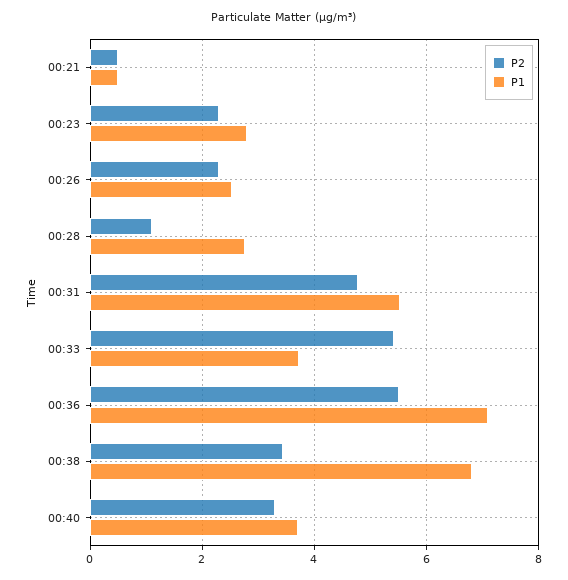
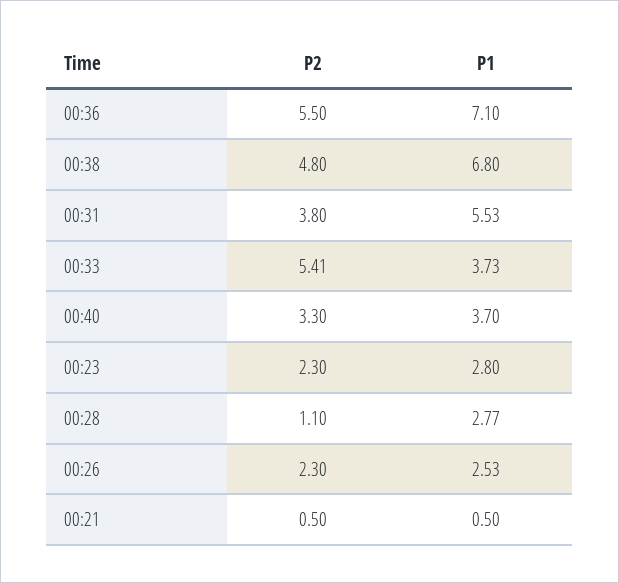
P2, 00:31: 4.8 -> 3.8
P2, 00:38: 3.4 -> 4.8

